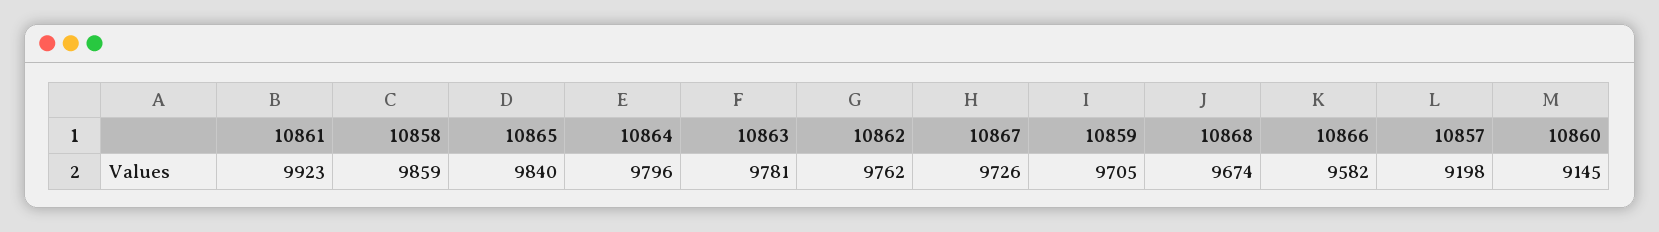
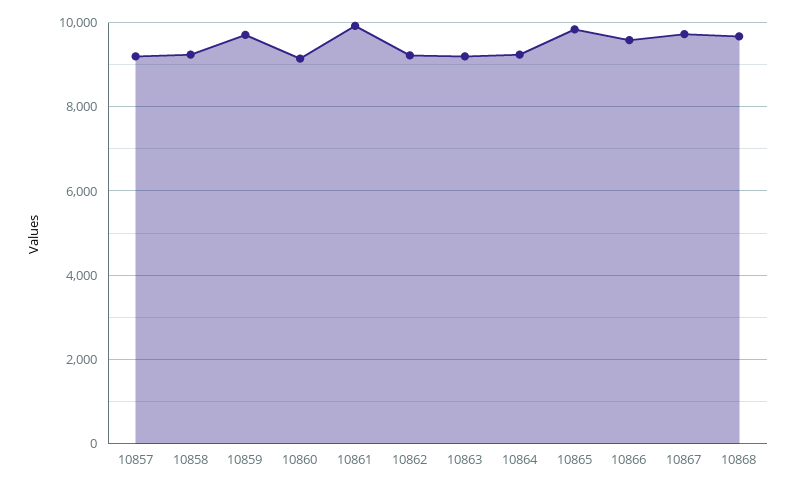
10858: 9859 -> 9200
10864: 9796 -> 9200
10863: 9781 -> 9200
10862: 9762 -> 9200

